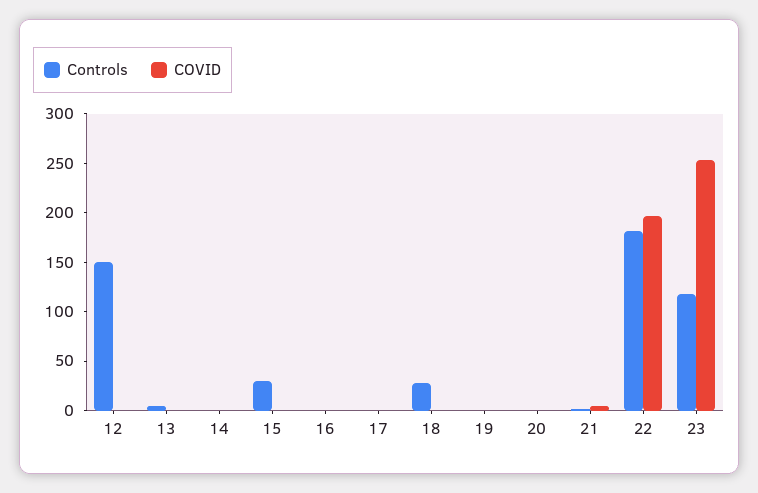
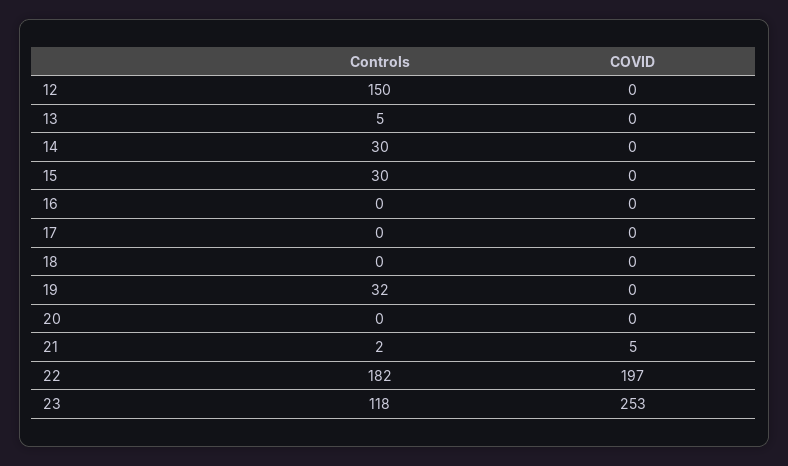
Controls, 14: 0 -> 30
Controls, 18: 30 -> 0
Controls, 19: 0 -> 32

